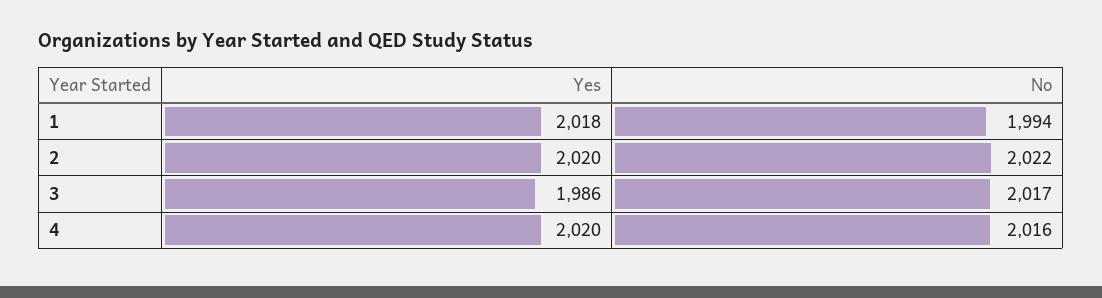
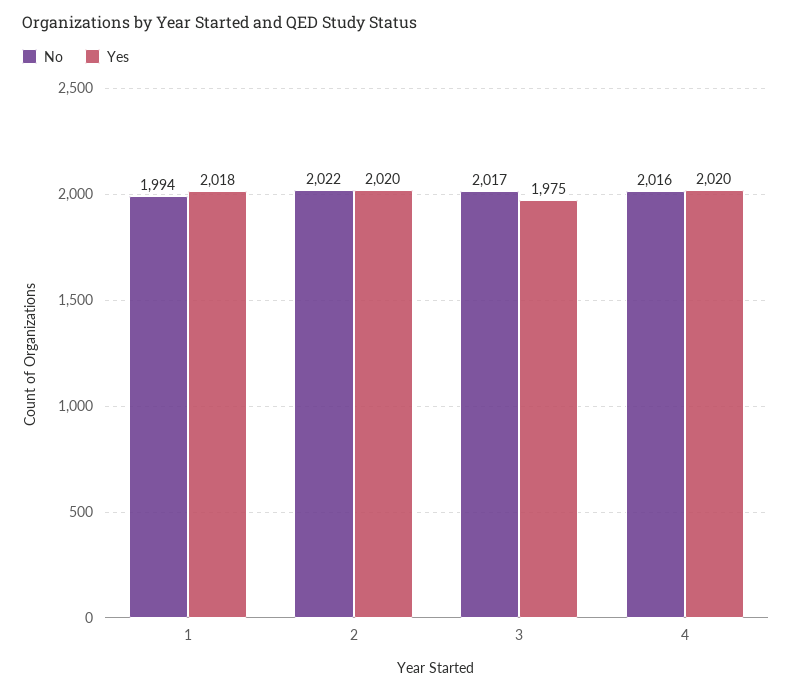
Yes, 3: 1986 -> 1975

